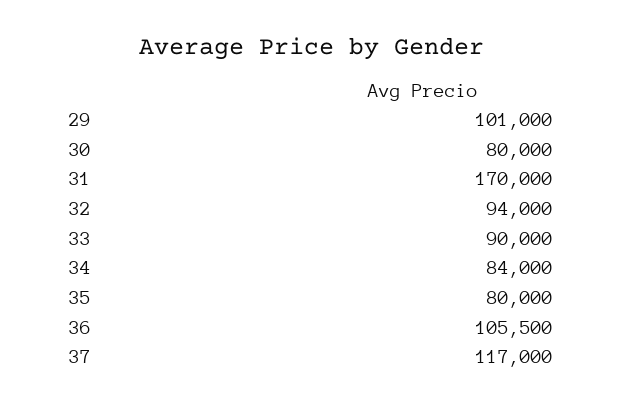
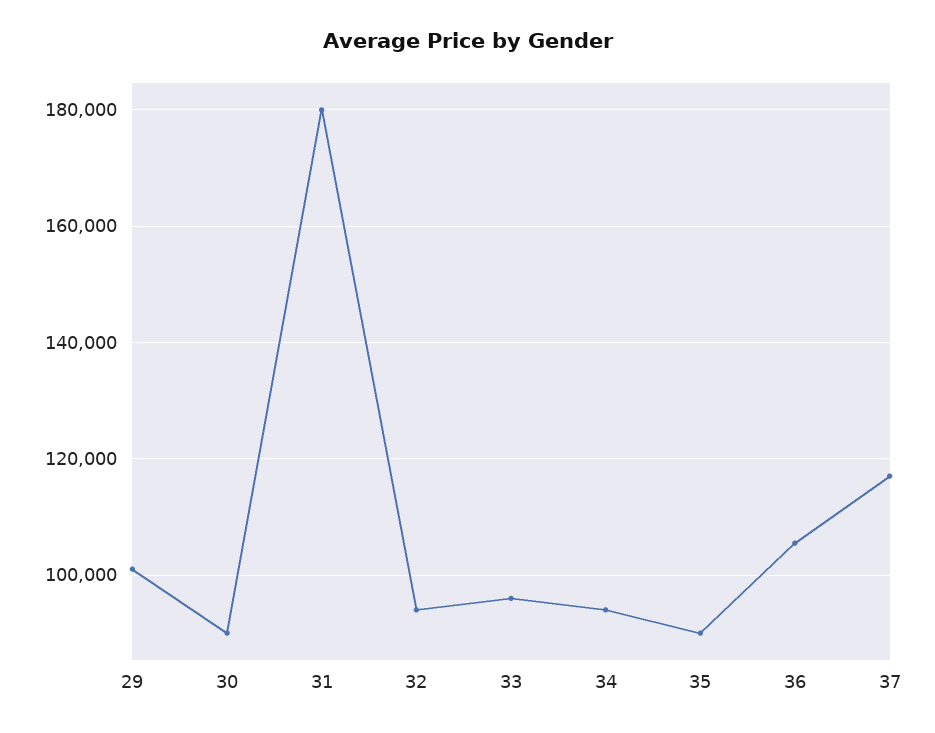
30: 80000 -> 90000
31: 170000 -> 180000
33: 90000 -> 96000
34: 84000 -> 94000
35: 80000 -> 90000

